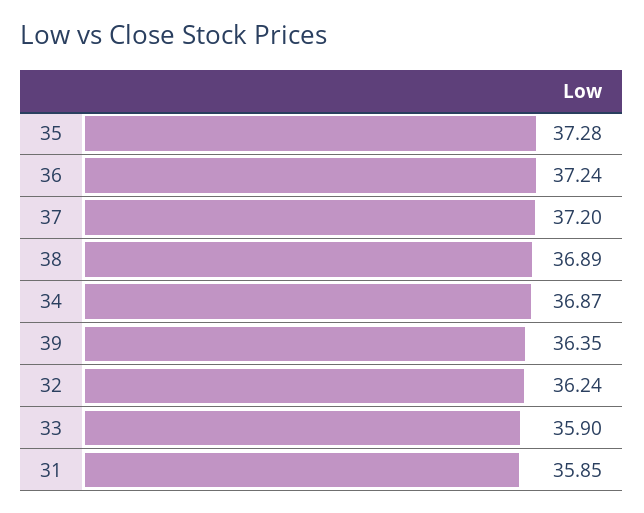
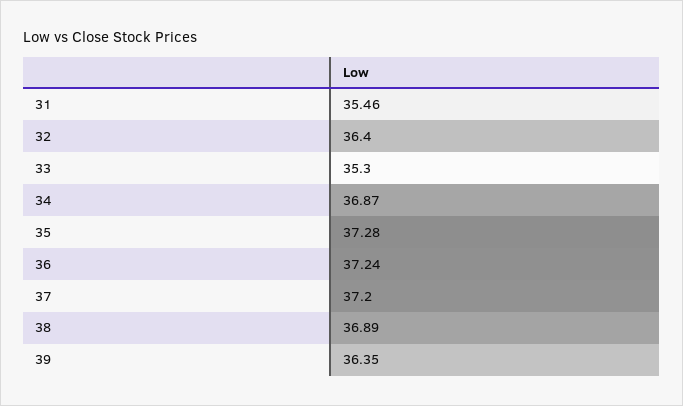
32: 36.24 -> 36.4
33: 35.9 -> 35.3
31: 35.85 -> 35.46

